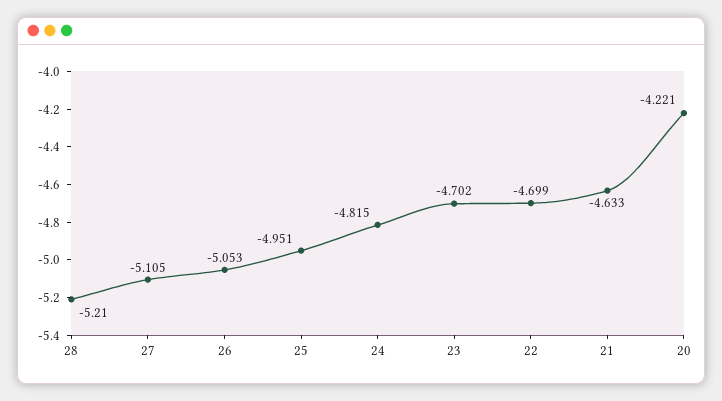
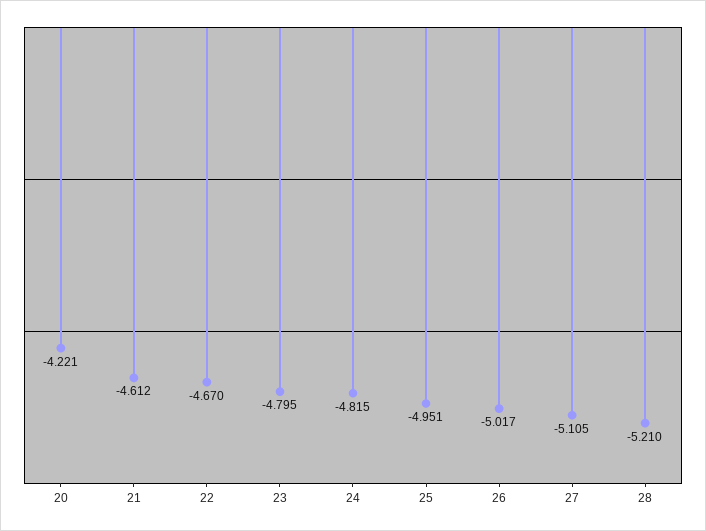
26: -5.053 -> -5.017
23: -4.702 -> -4.795
22: -4.699 -> -4.67
21: -4.633 -> -4.612

